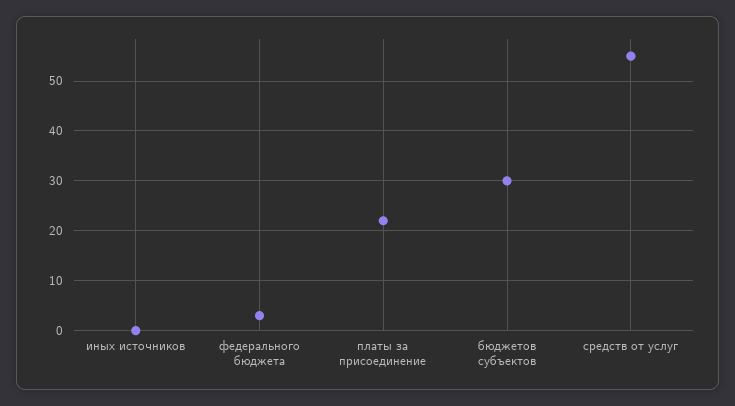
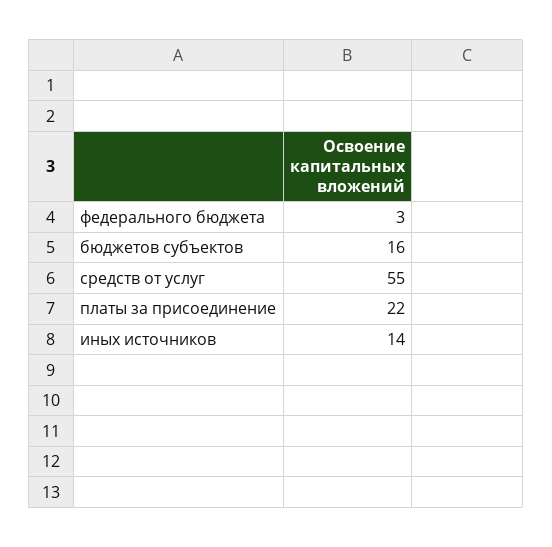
иных источников: 0 -> 14
бюджетов субъектов: 30 -> 16

